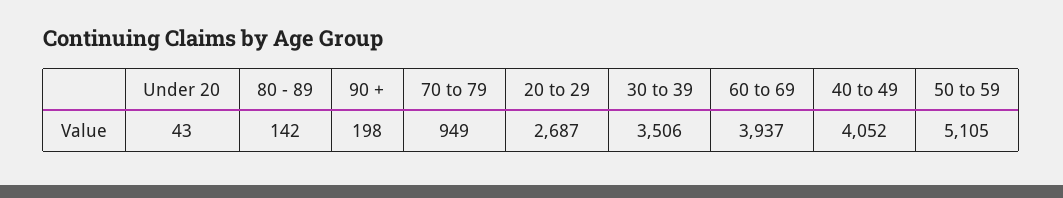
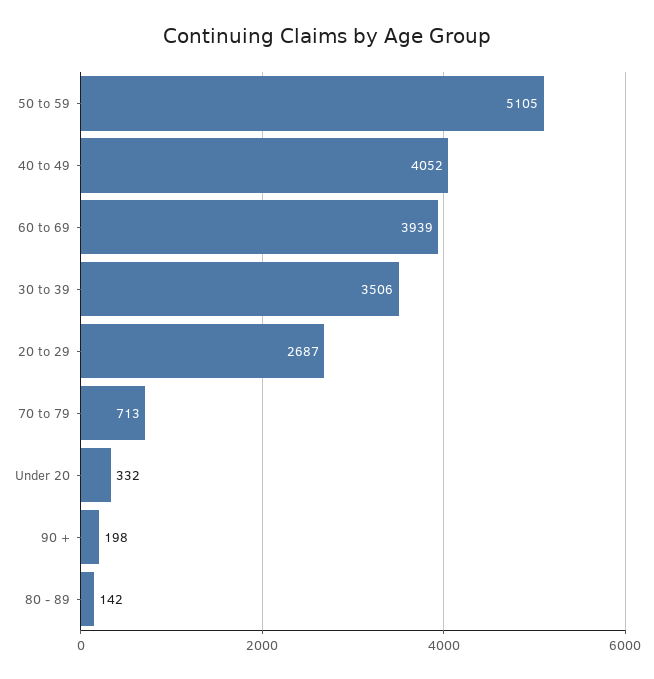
Under 20: 43 -> 332
70 to 79: 949 -> 713
60 to 69: 3937 -> 3939

